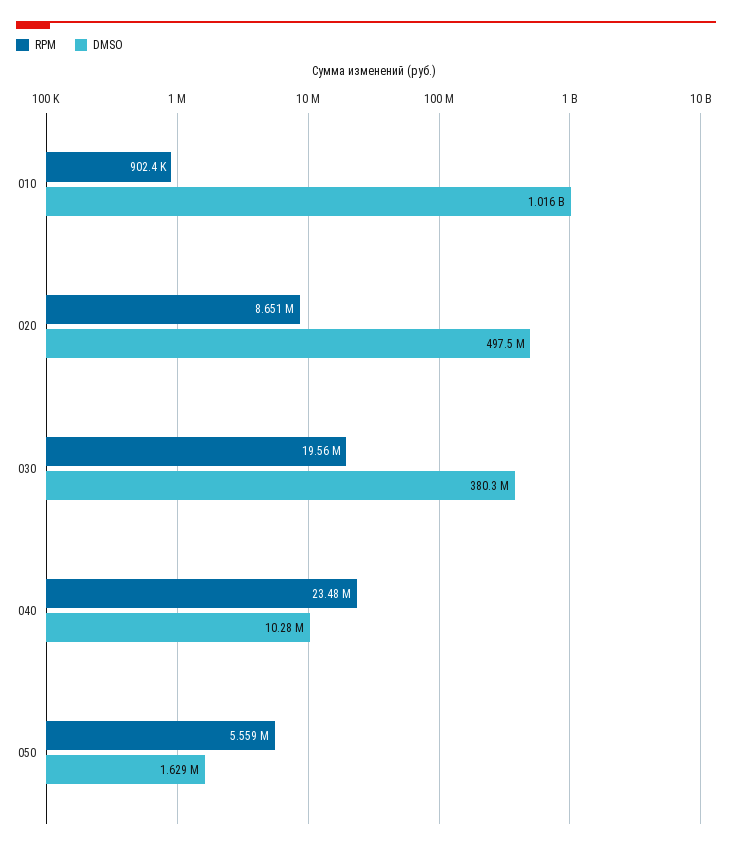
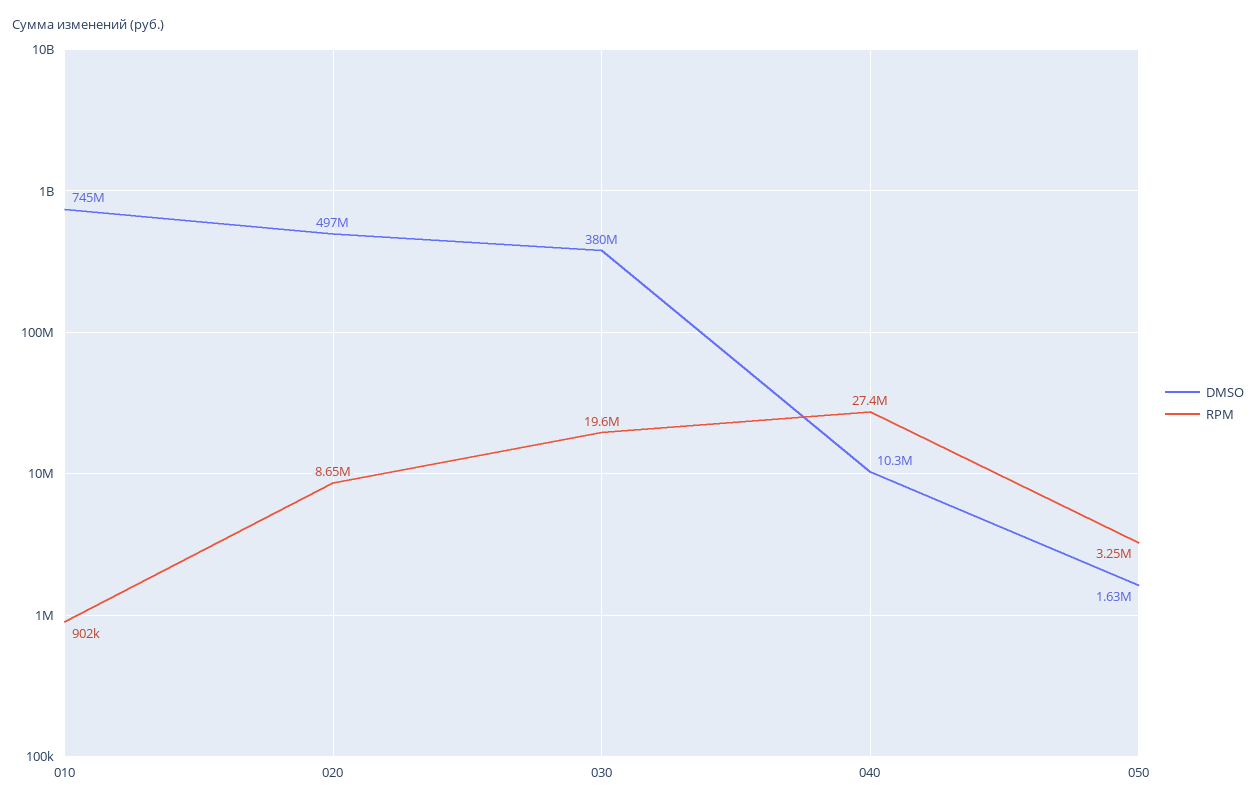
DMSO, 010: 1016000000 -> 745000000
RPM, 040: 23480000 -> 27400000
RPM, 050: 5559000 -> 3250000

